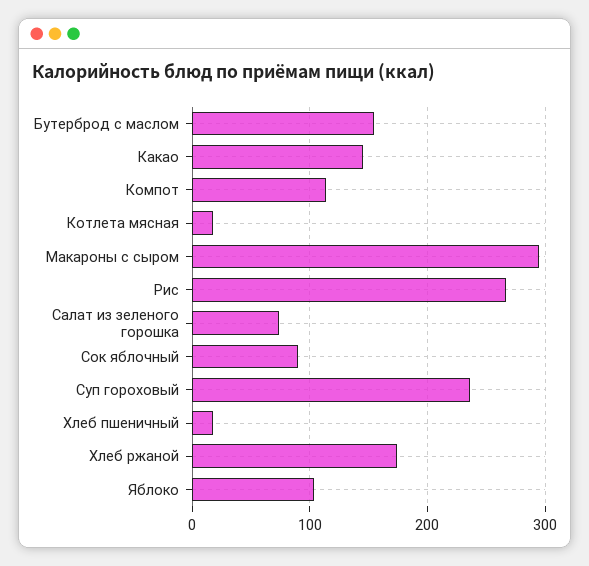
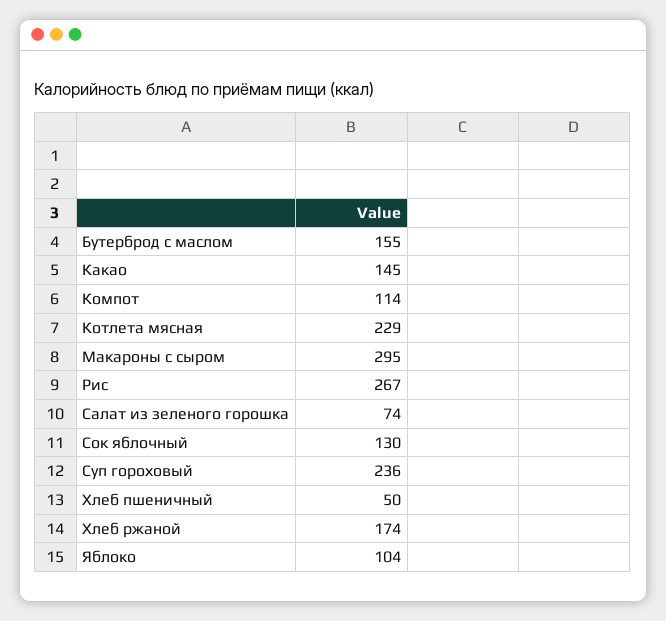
Котлета мясная: 20 -> 229
Сок яблочный: 90 -> 130
Хлеб пшеничный: 20 -> 50

